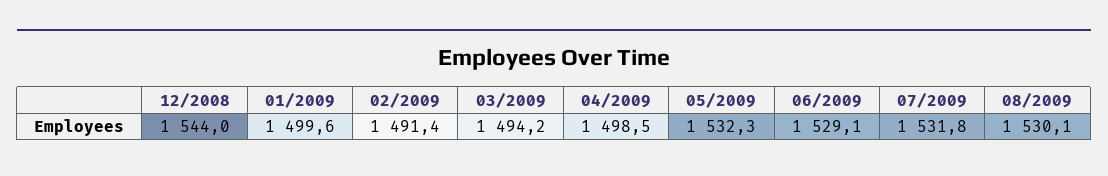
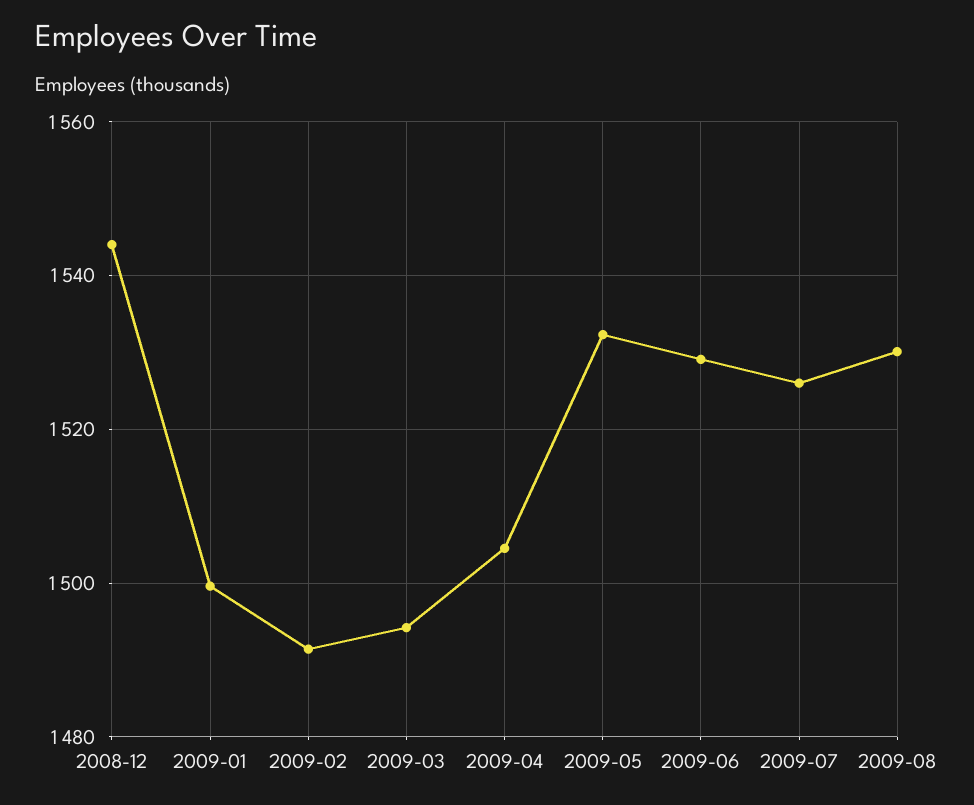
04/2009: 1498.5 -> 1504
07/2009: 1531.8 -> 1526

